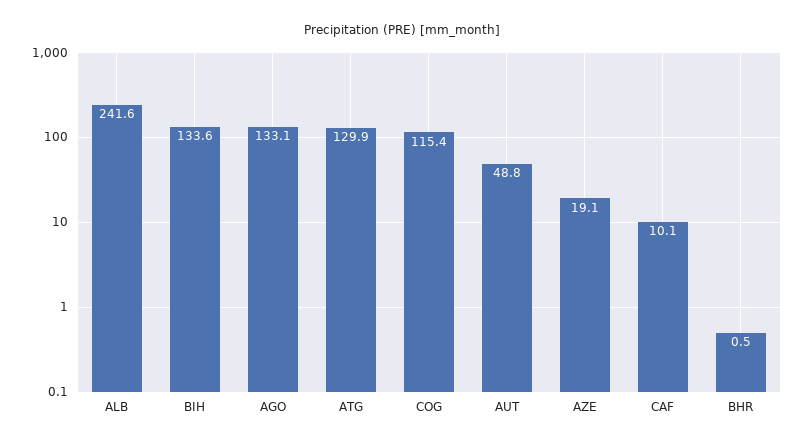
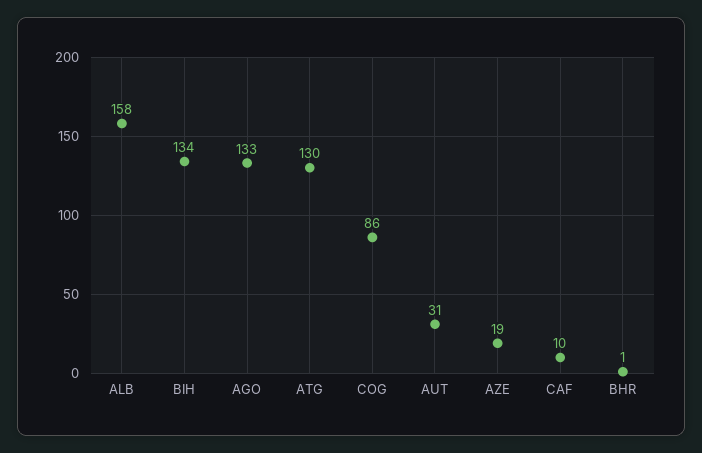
ALB: 241.6 -> 158
COG: 115.4 -> 86
AUT: 48.8 -> 31

